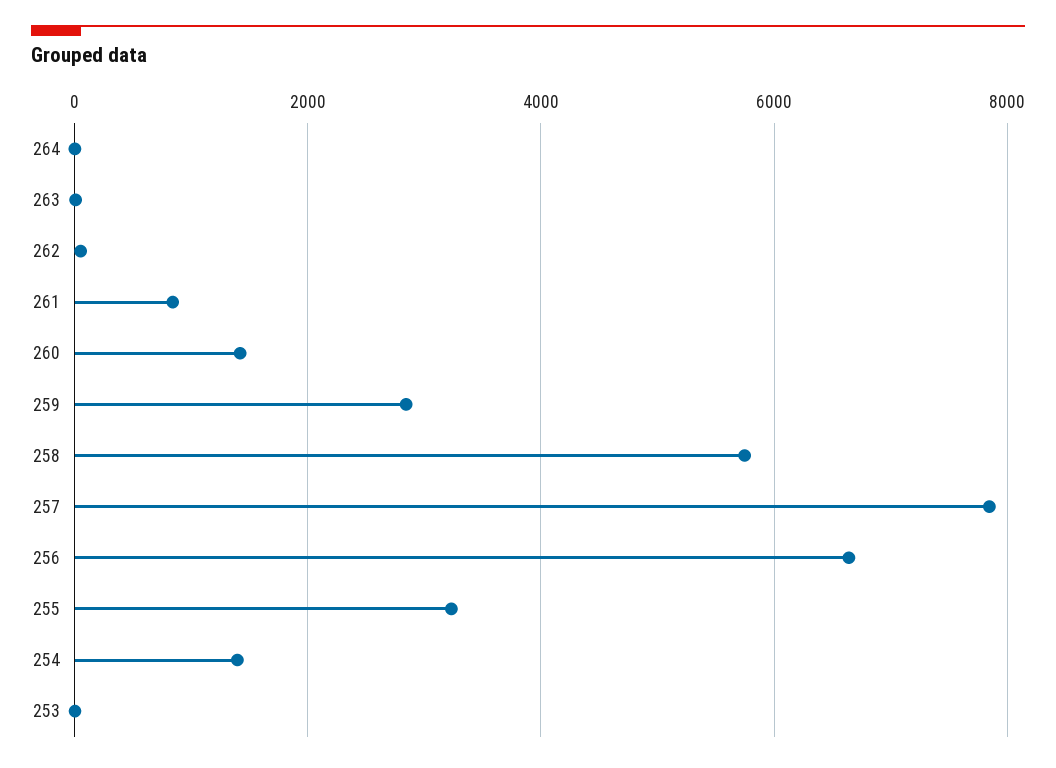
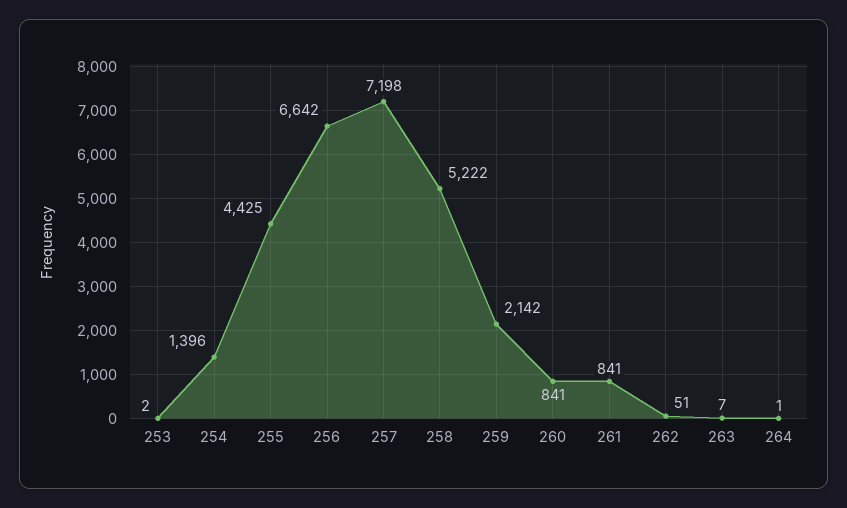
260: 1400 -> 841
259: 2800 -> 2142
258: 5800 -> 5222
257: 7800 -> 7198
255: 3200 -> 4425

